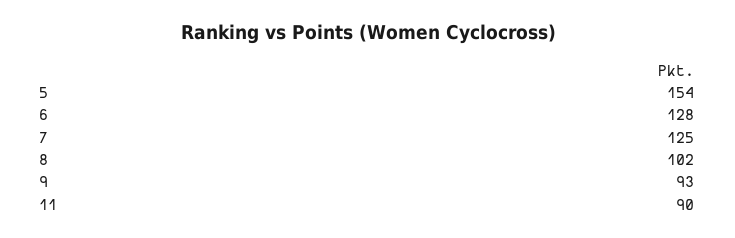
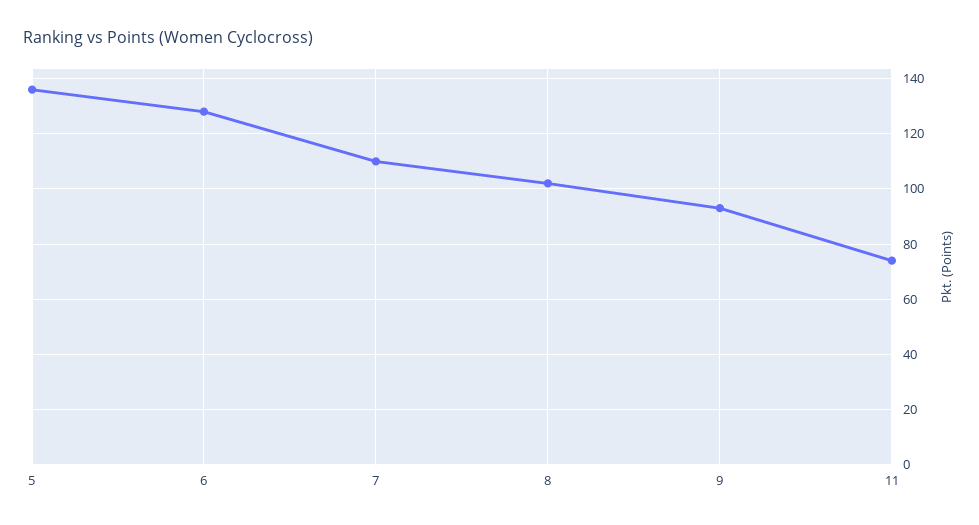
5: 154 -> 135
7: 125 -> 110
11: 90 -> 75

